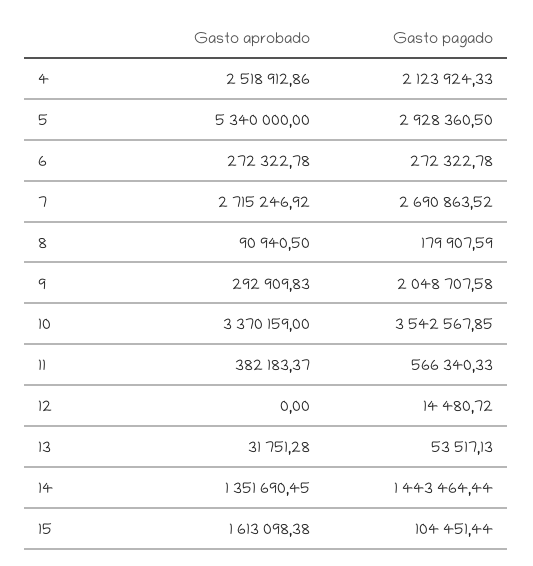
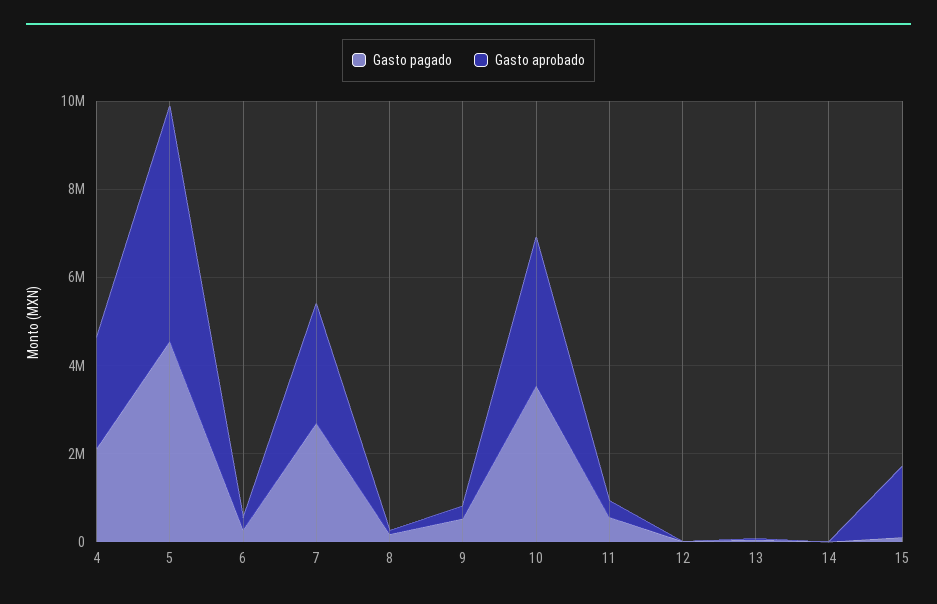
Gasto pagado, 5: 2928360.5 -> 4500000
Gasto pagado, 9: 2048707.58 -> 500000
Gasto aprobado, 14: 1351690.45 -> 0
Gasto pagado, 14: 1443464.44 -> 0

